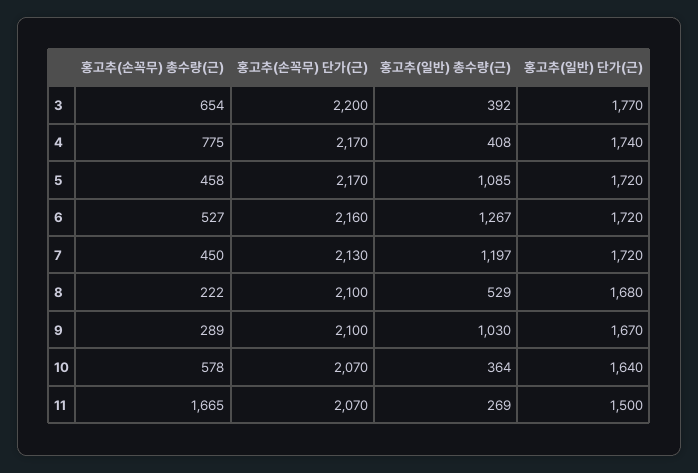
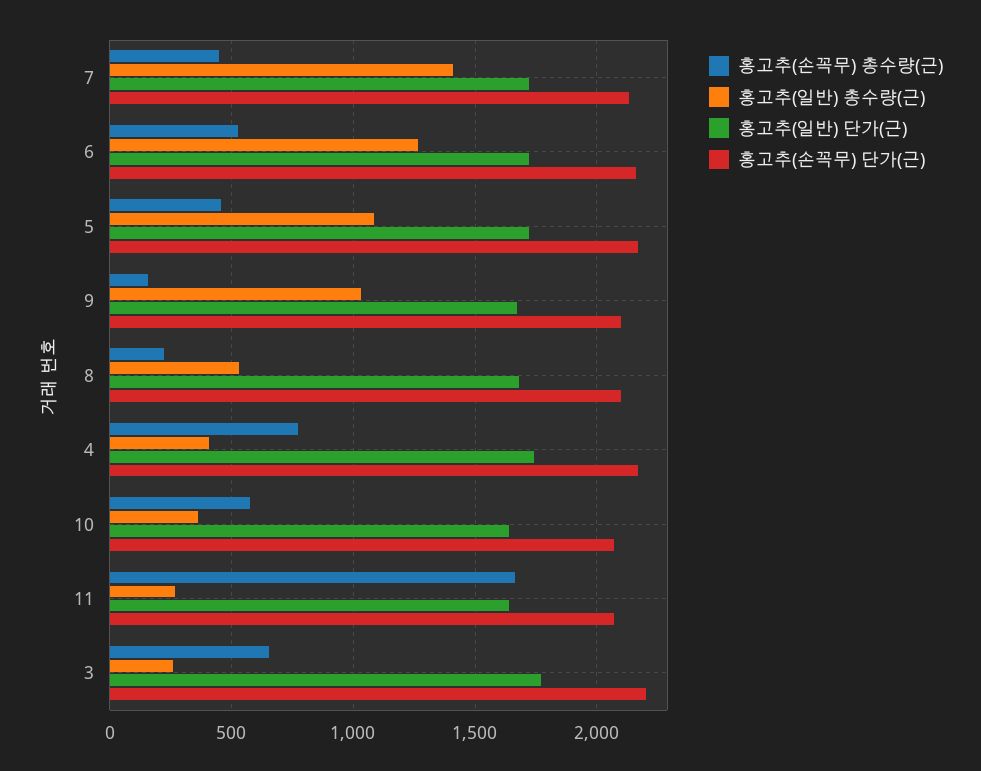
홍고추(일반) 총수량(근), 3: 392 -> 250
홍고추(일반) 총수량(근), 7: 1197 -> 1400
홍고추(손꼭무) 총수량(근), 9: 289 -> 150
홍고추(일반) 단가(근), 11: 1500 -> 1650

